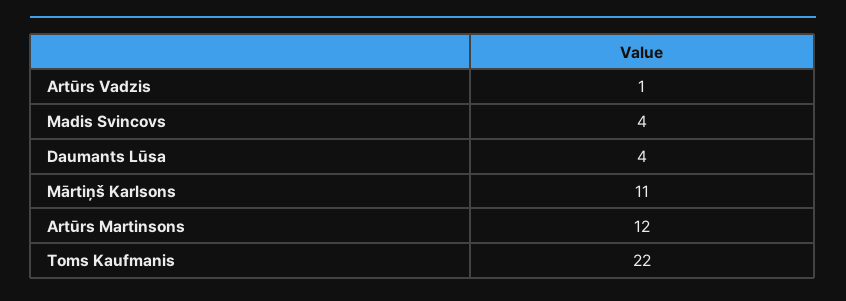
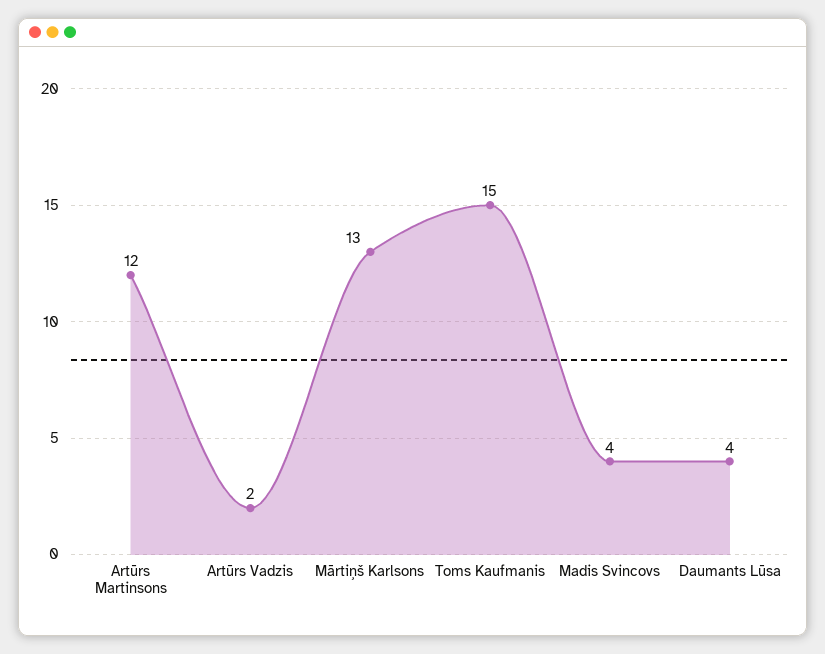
Artūrs Vadzis: 1 -> 2
Mārtiņš Karlsons: 11 -> 13
Toms Kaufmanis: 22 -> 15

